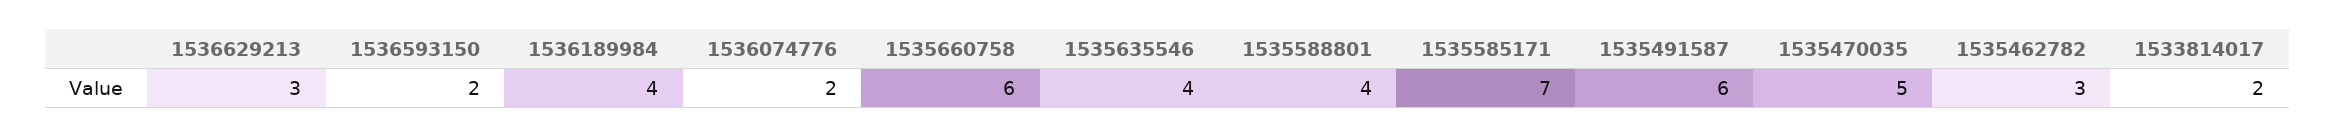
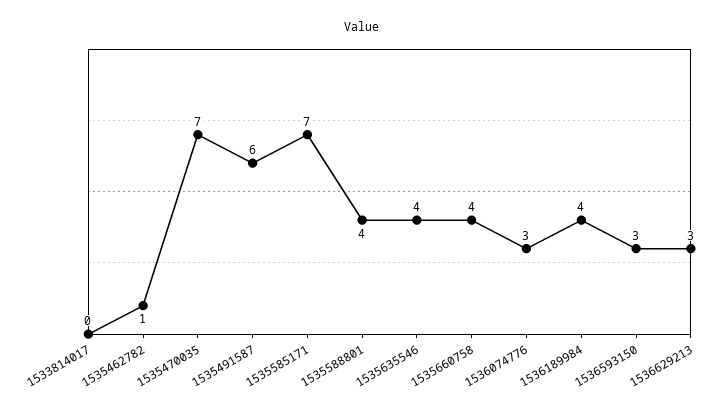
1536593150: 2 -> 3
1536074776: 2 -> 3
1535660758: 6 -> 4
1535470035: 5 -> 7
1535462782: 3 -> 1
1533814017: 2 -> 0

